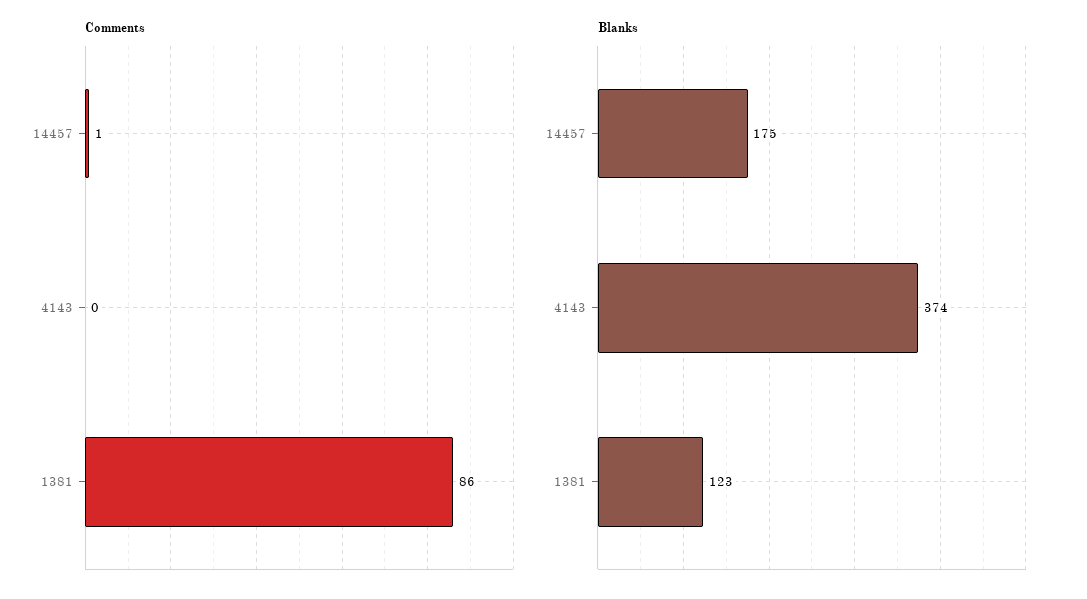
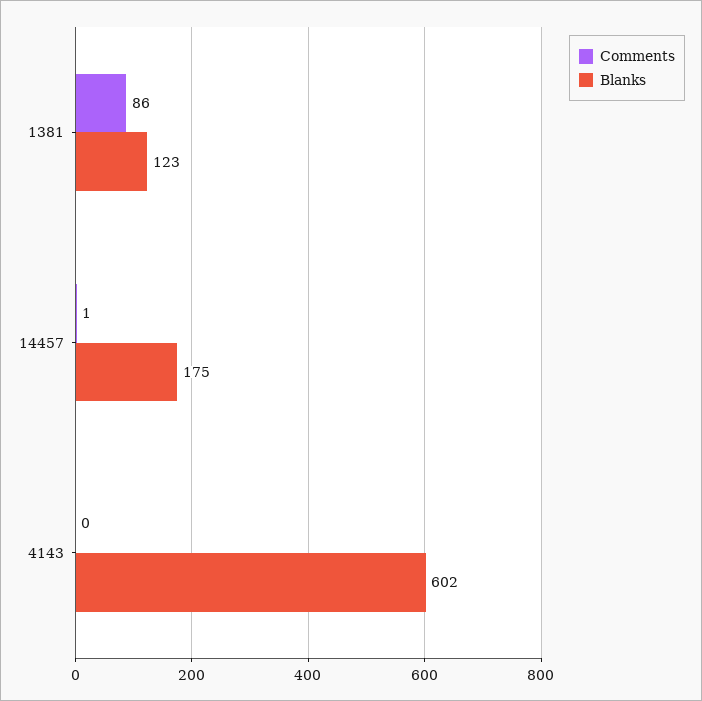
Blanks, 4143: 374 -> 602

